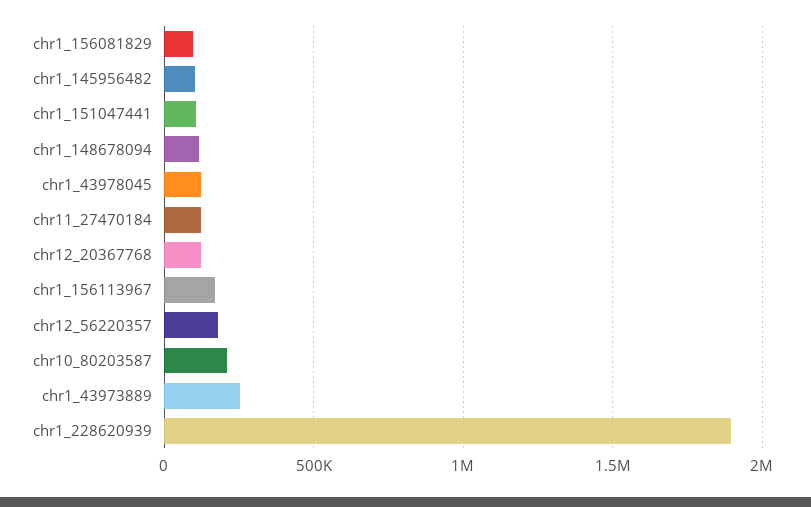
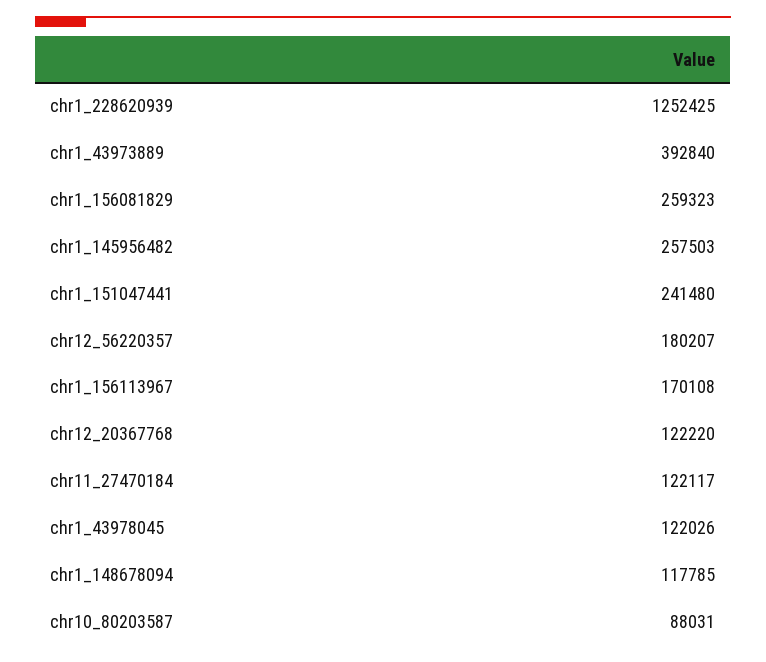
chr1_156081829: 100000 -> 259323
chr1_145956482: 100000 -> 257503
chr1_151047441: 100000 -> 241480
chr10_80203587: 200000 -> 88031
chr1_43973889: 250000 -> 392840
chr1_228620939: 1900000 -> 1252425

